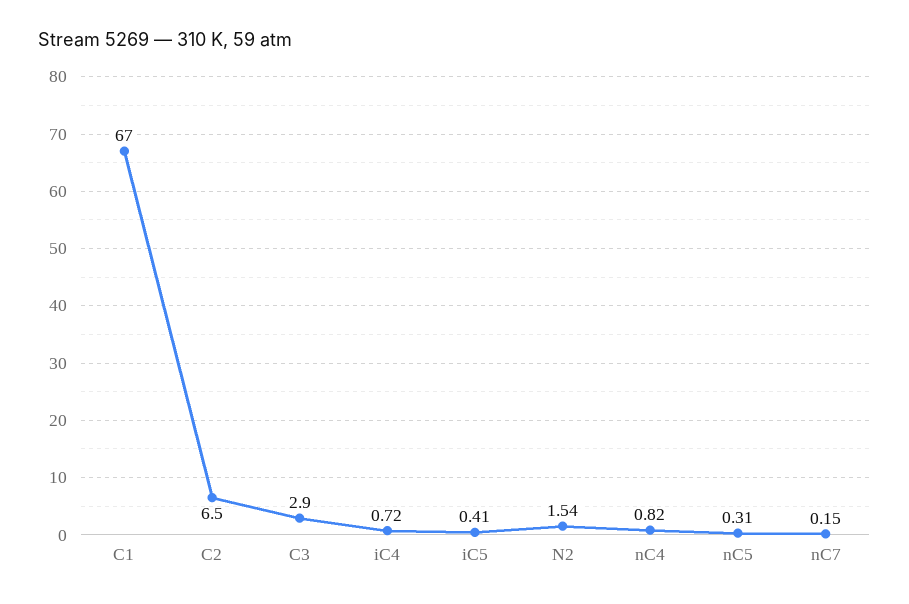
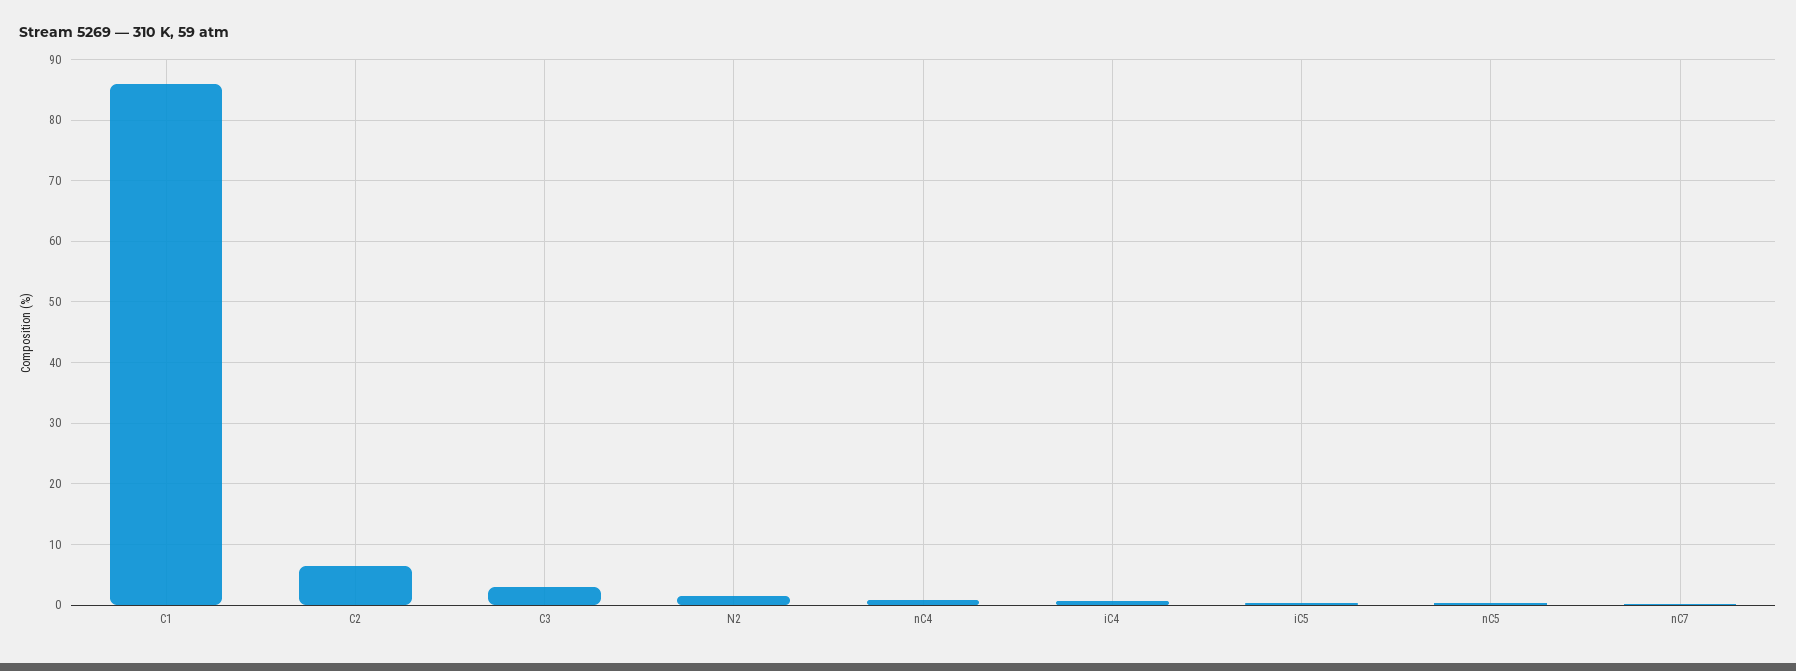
C1: 67 -> 86

